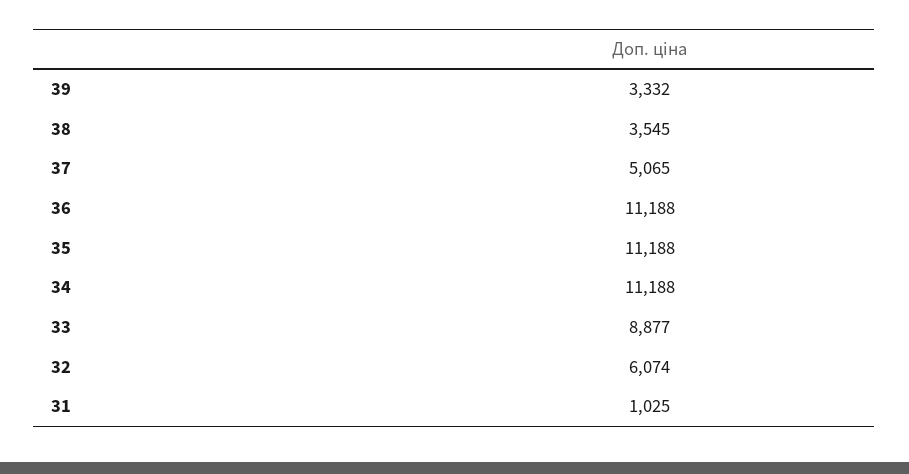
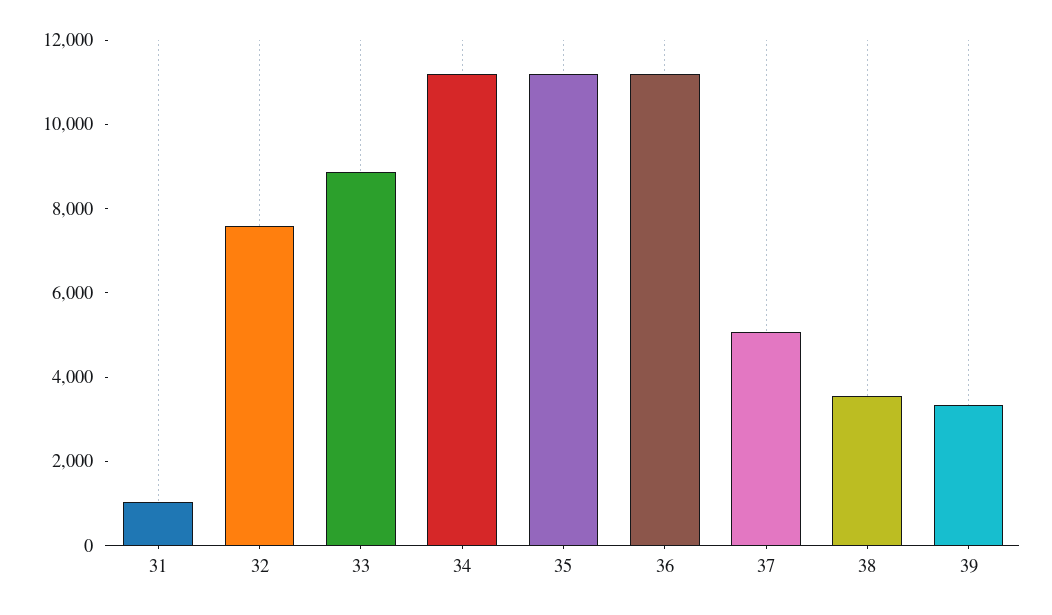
32: 6074 -> 7500

